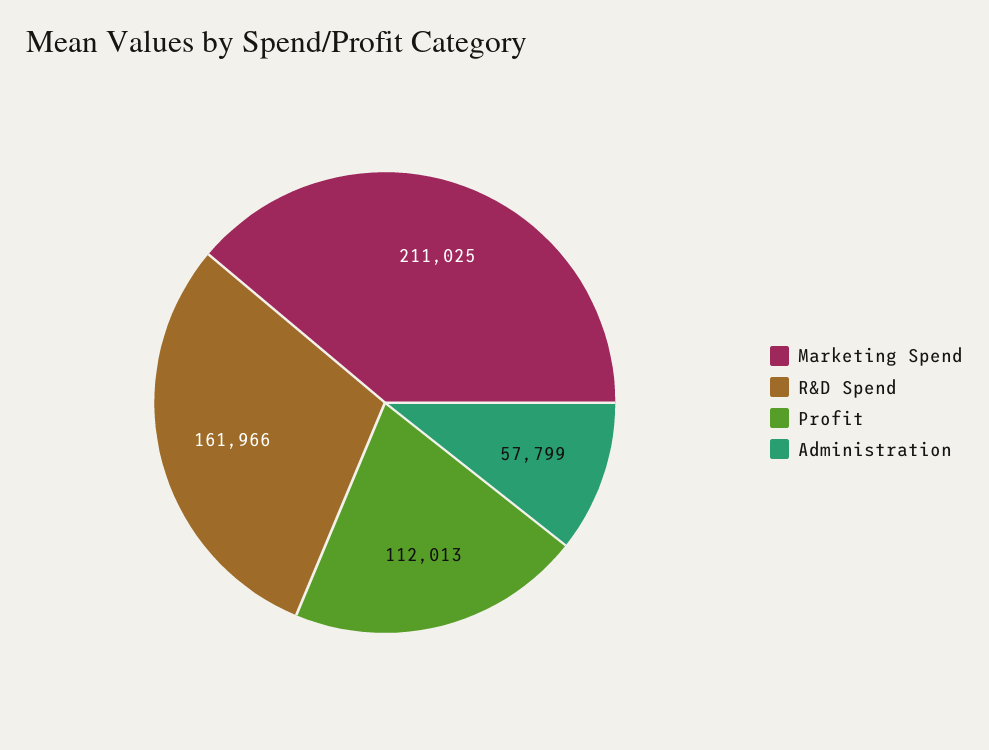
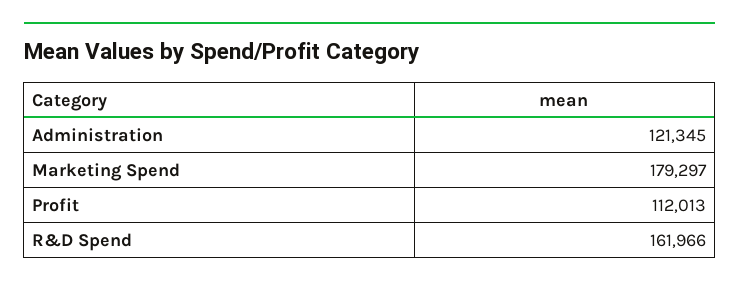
Marketing Spend: 211025 -> 179297
Administration: 57799 -> 121345

